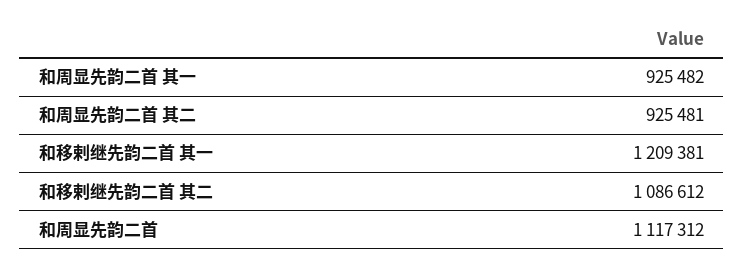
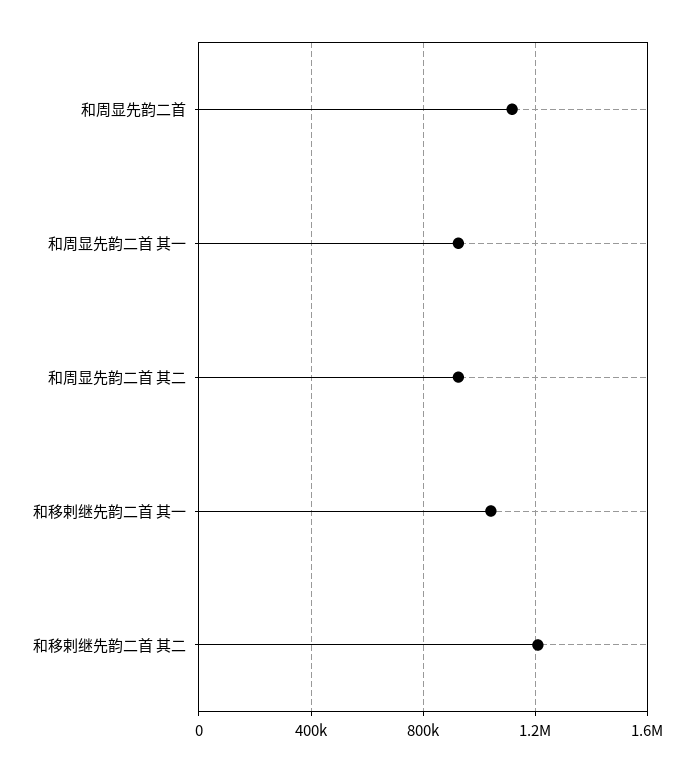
和移剌继先韵二首 其一: 1209381 -> 1050000
和移剌继先韵二首 其二: 1086612 -> 1200000

